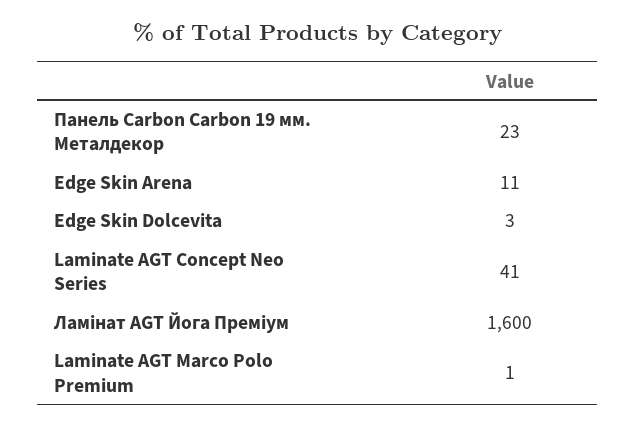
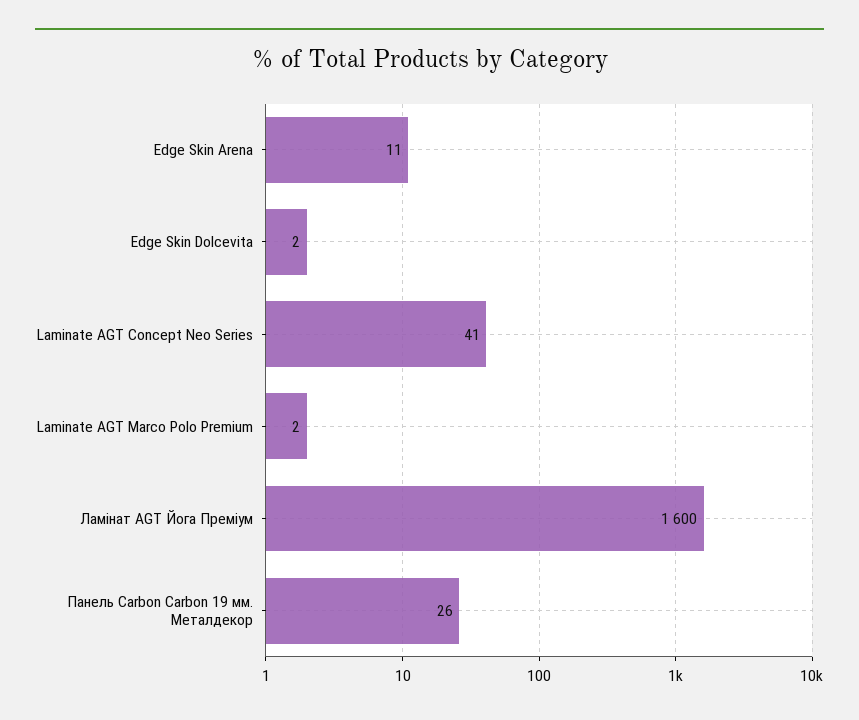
Панель Carbon Carbon 19 мм. Металдекор: 23 -> 26
Edge Skin Dolcevita: 3 -> 2
Laminate AGT Marco Polo Premium: 1 -> 2

